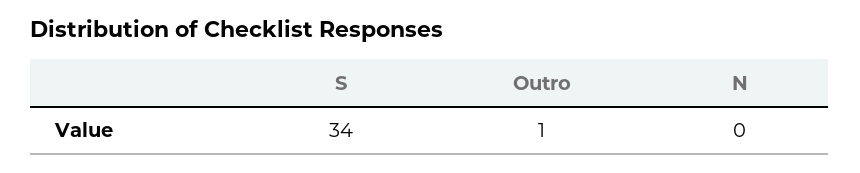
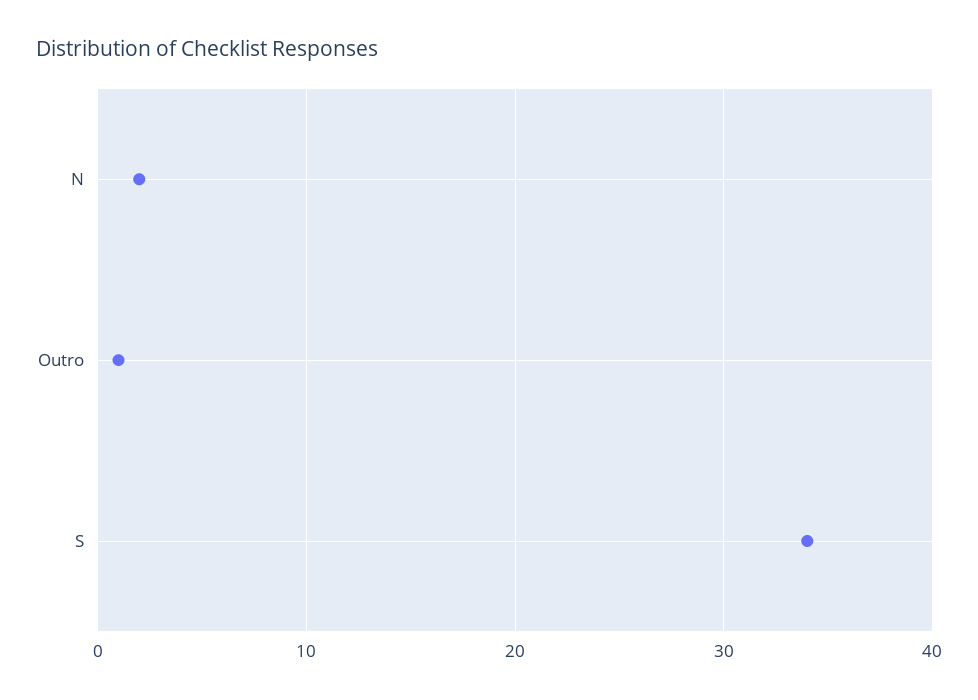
N: 0 -> 2

